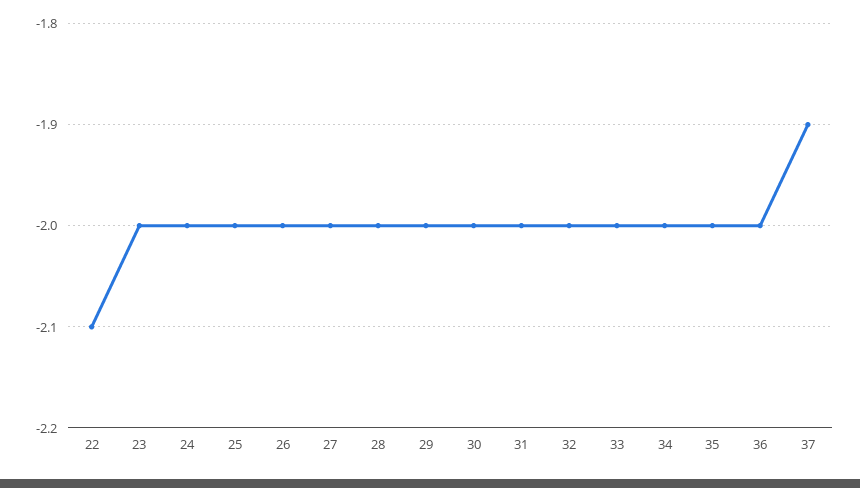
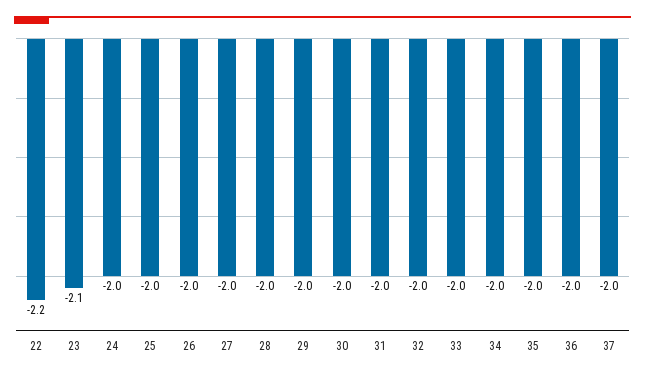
22: -2.1 -> -2.2
23: -2 -> -2.1
37: -1.9 -> -2

